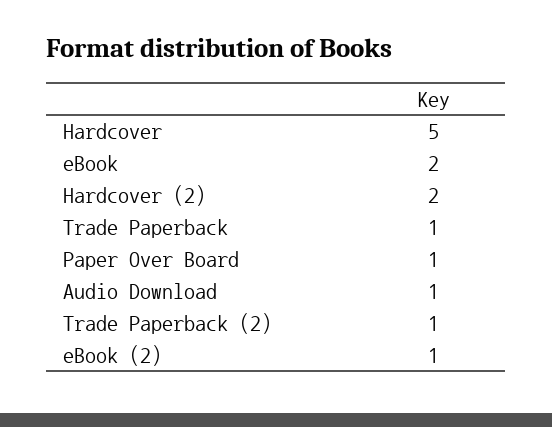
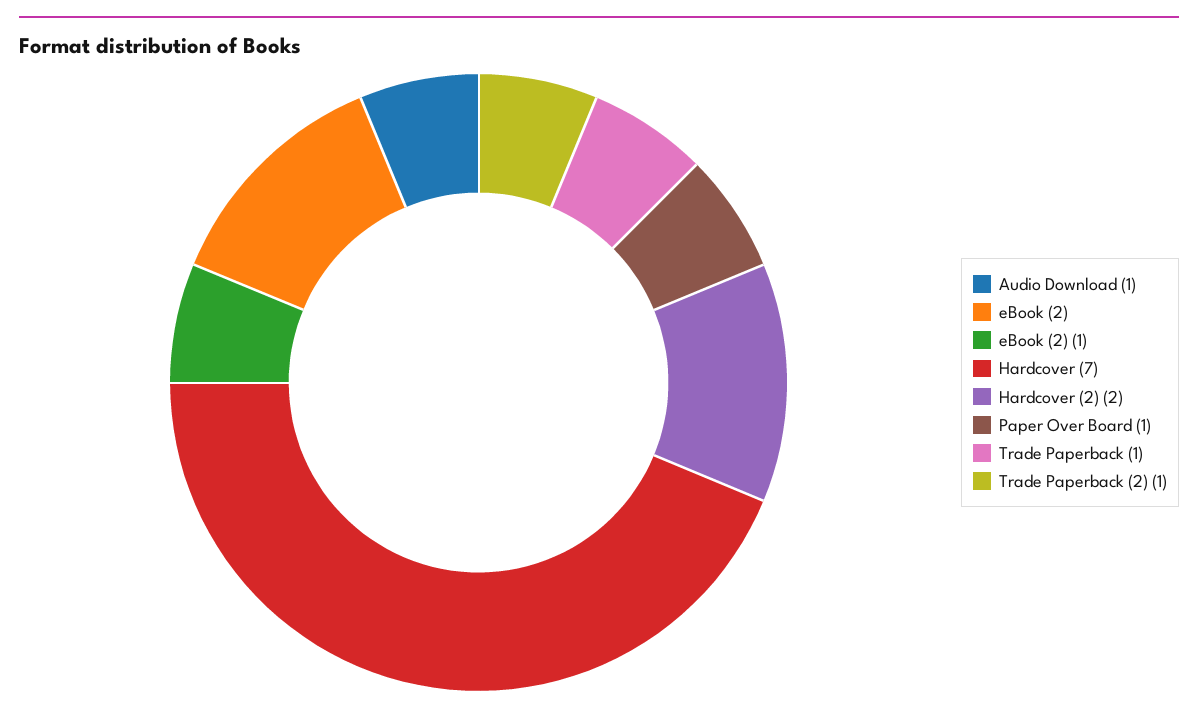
Hardcover: 5 -> 7

